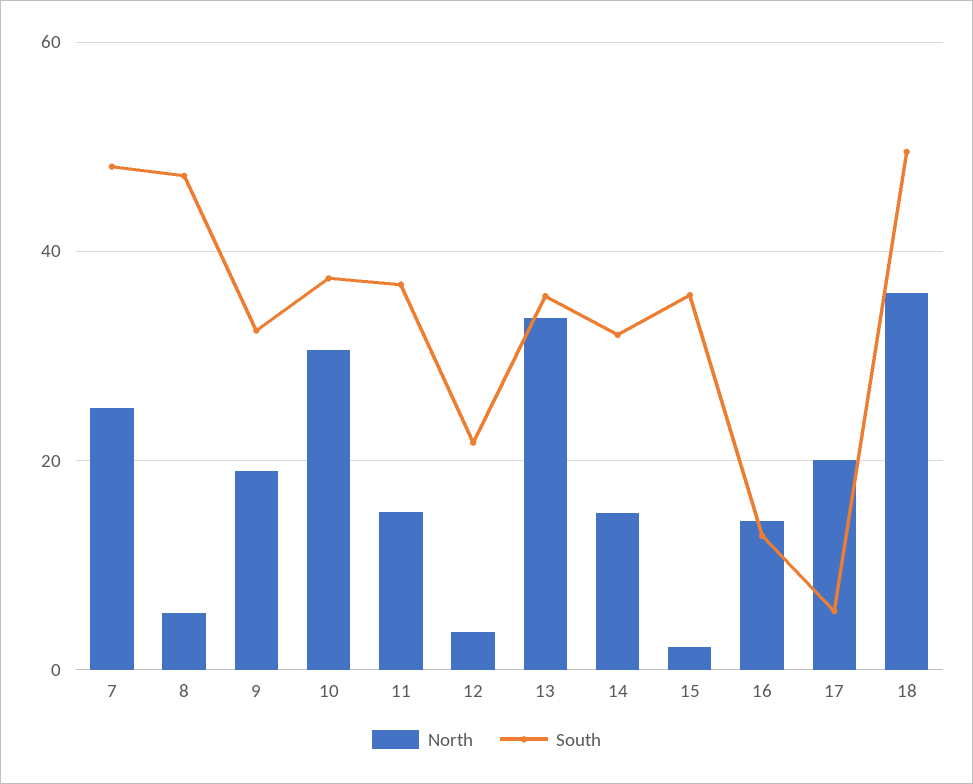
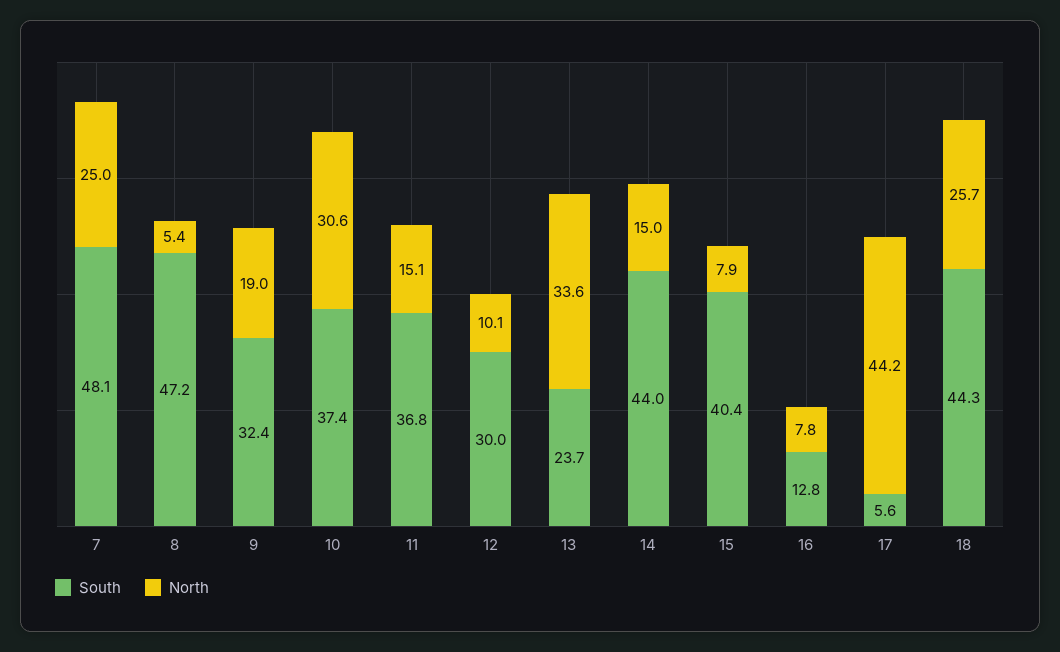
North, 12: 4 -> 10.1
South, 12: 22 -> 30
South, 13: 36 -> 23.7
South, 14: 32 -> 44
North, 15: 2 -> 7.9
South, 15: 36 -> 40.4
North, 16: 14 -> 7.8
North, 17: 20 -> 44.2
North, 18: 36 -> 25.7
South, 18: 50 -> 44.3

